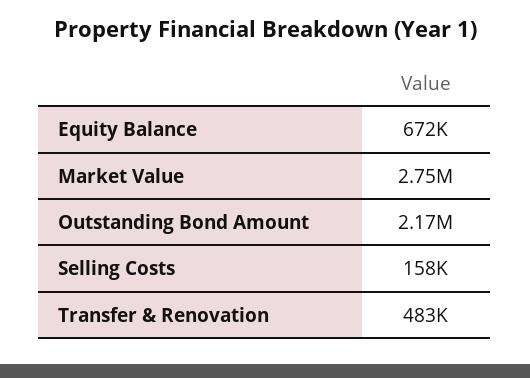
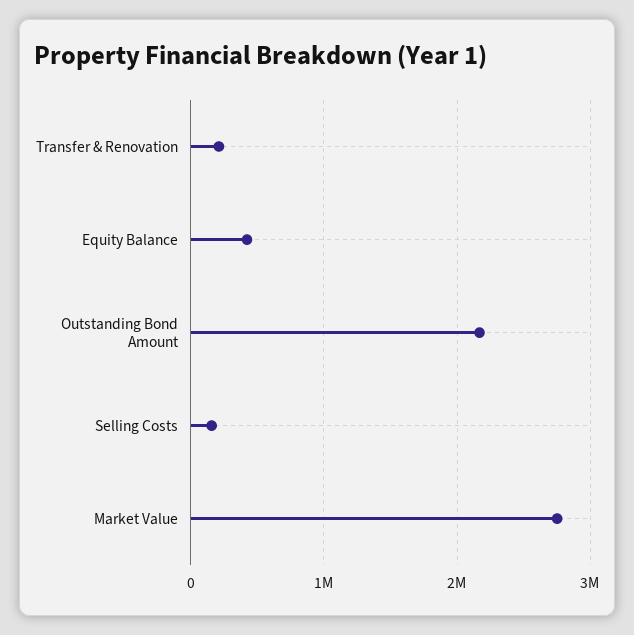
Equity Balance: 672000 -> 400000
Transfer & Renovation: 483000 -> 200000

